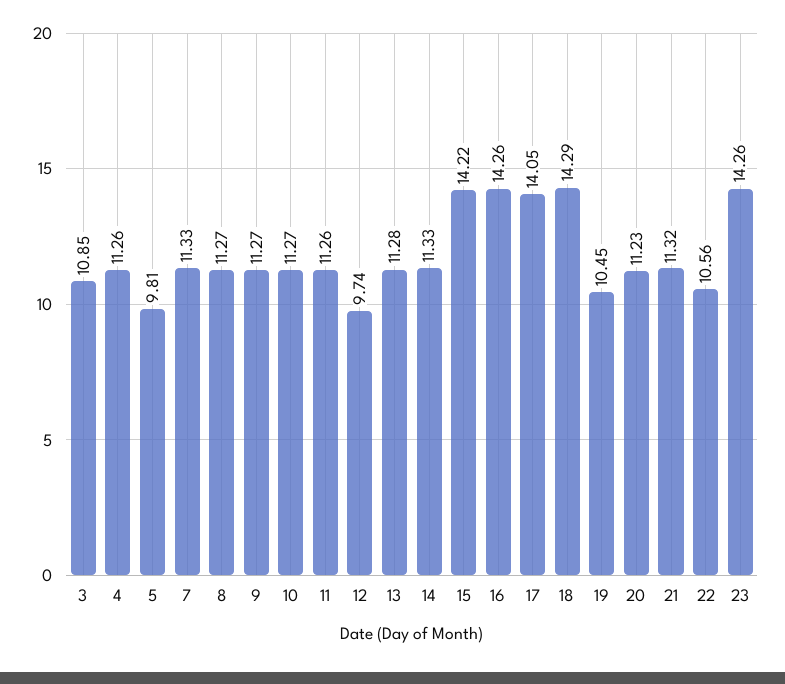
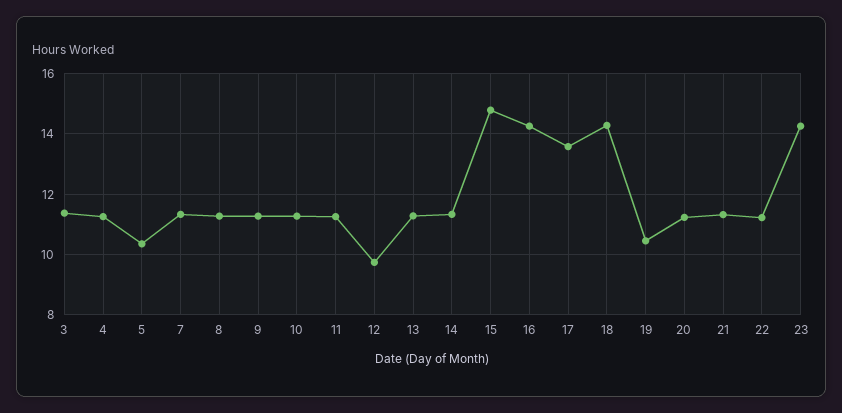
3: 10.85 -> 11.4
5: 9.81 -> 10.4
15: 14.22 -> 14.8
17: 14.05 -> 13.6
22: 10.56 -> 11.2

